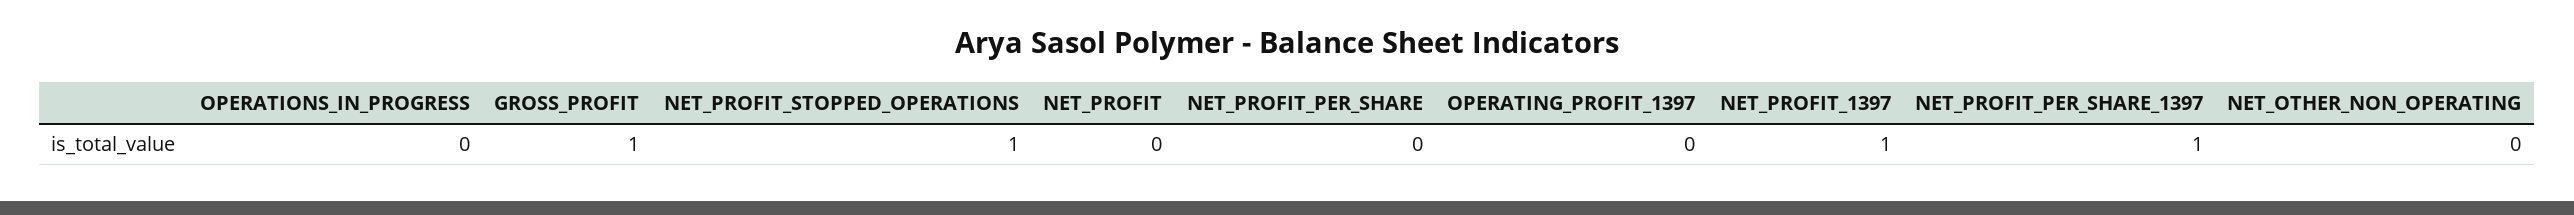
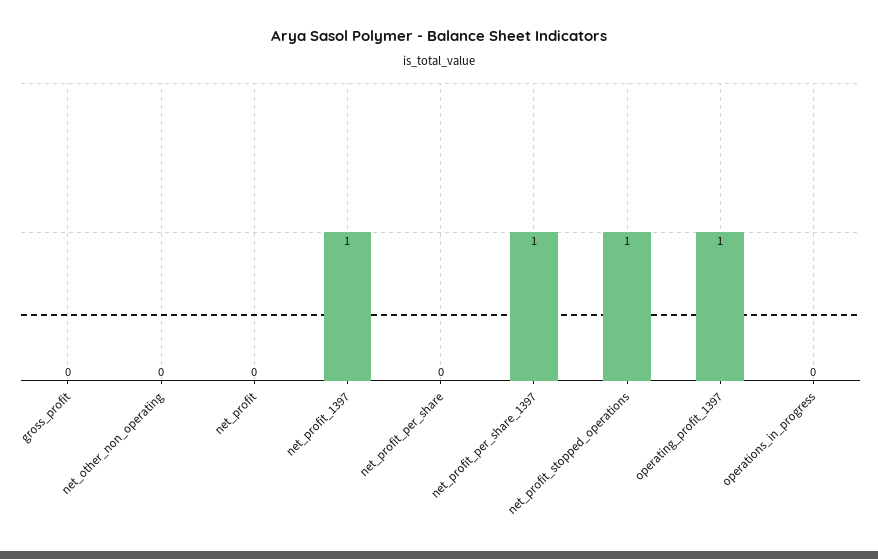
GROSS_PROFIT: 1 -> 0
OPERATING_PROFIT_1397: 0 -> 1

